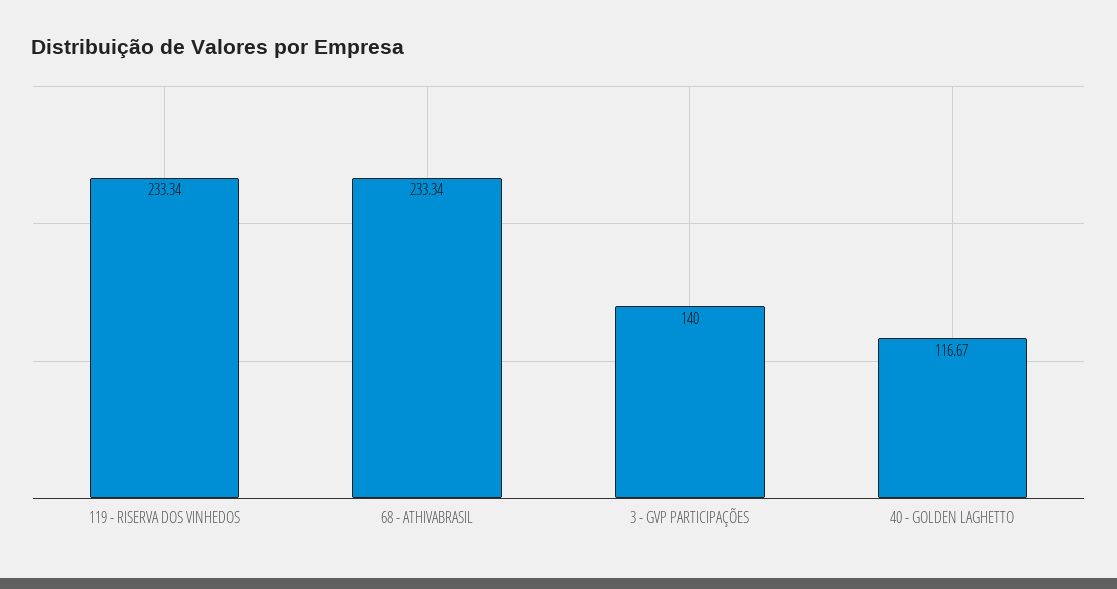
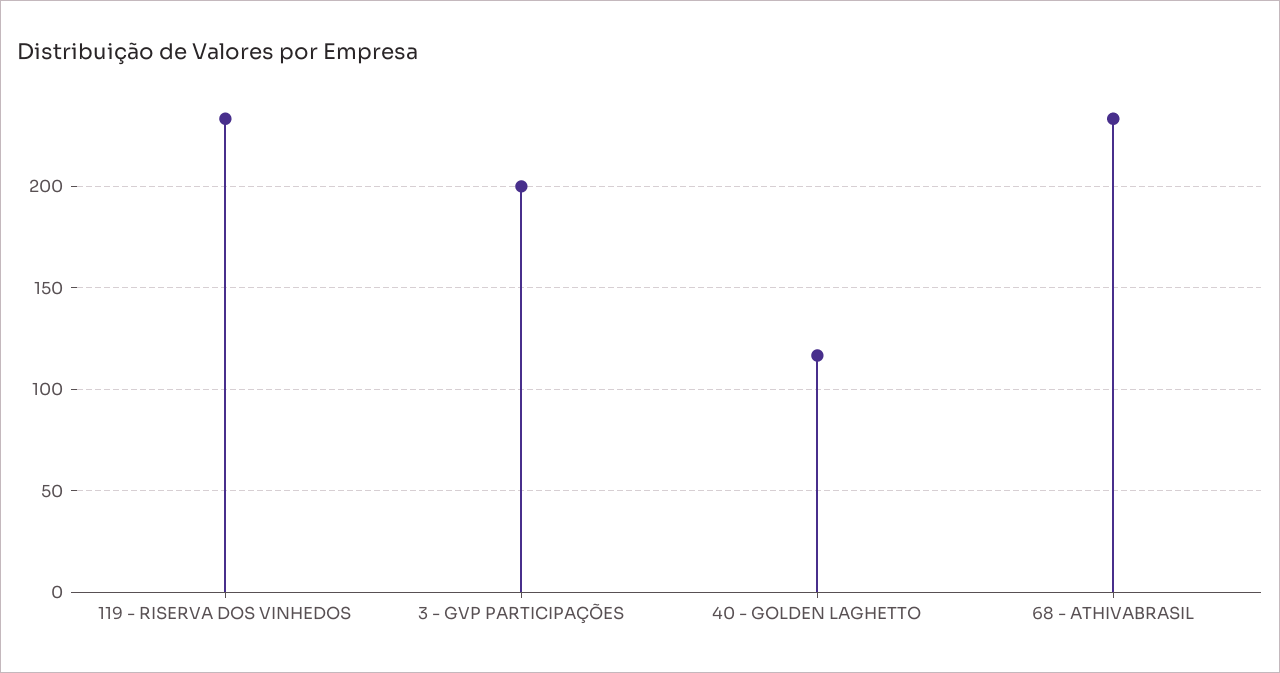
3 - GVP PARTICIPAÇÕES: 140 -> 200

